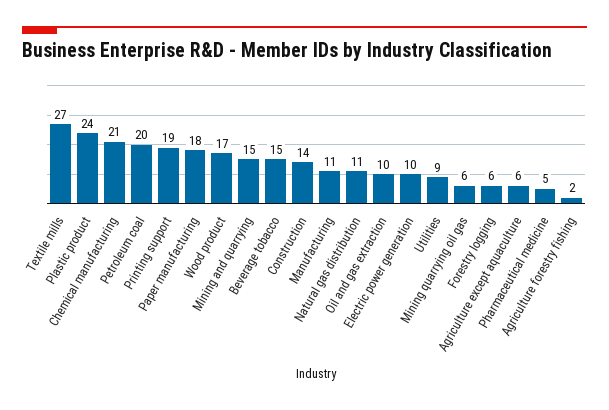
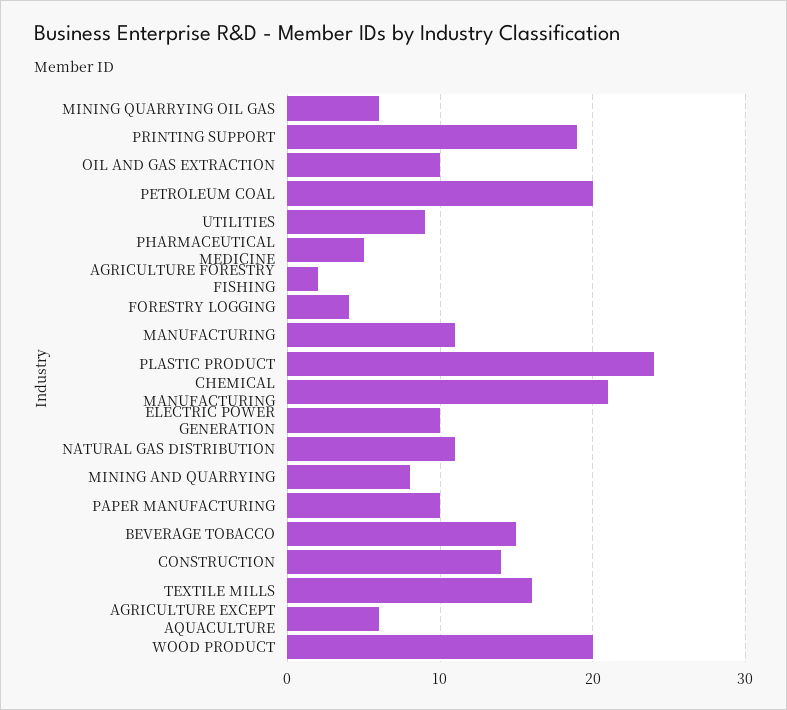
Textile mills: 27 -> 16
Paper manufacturing: 18 -> 10
Wood product: 17 -> 20
Mining and quarrying: 15 -> 8
Forestry logging: 6 -> 4

